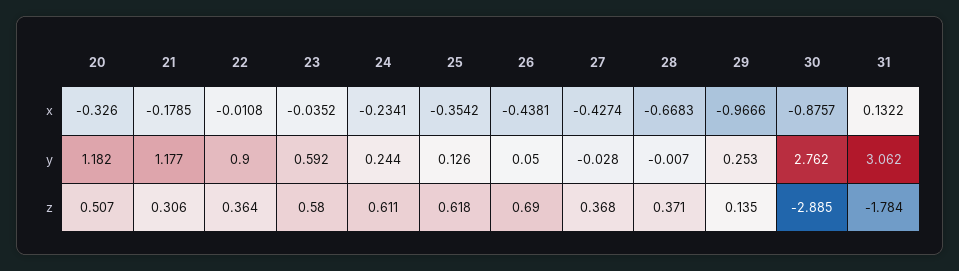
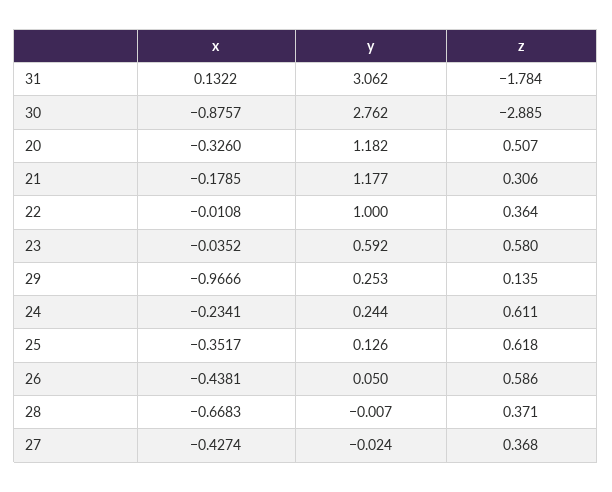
25, x: -0.3542 -> -0.3517
22, y: 0.9 -> 1
27, y: -0.028 -> -0.024
26, z: 0.69 -> 0.586

